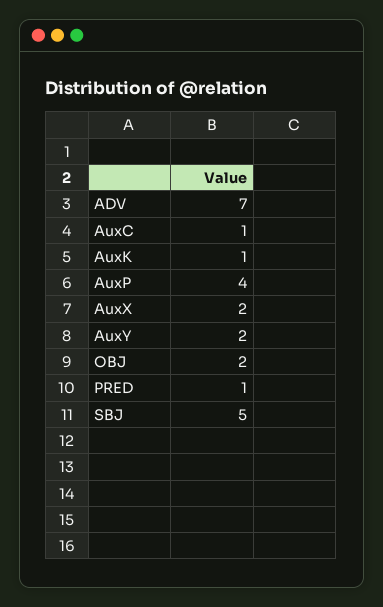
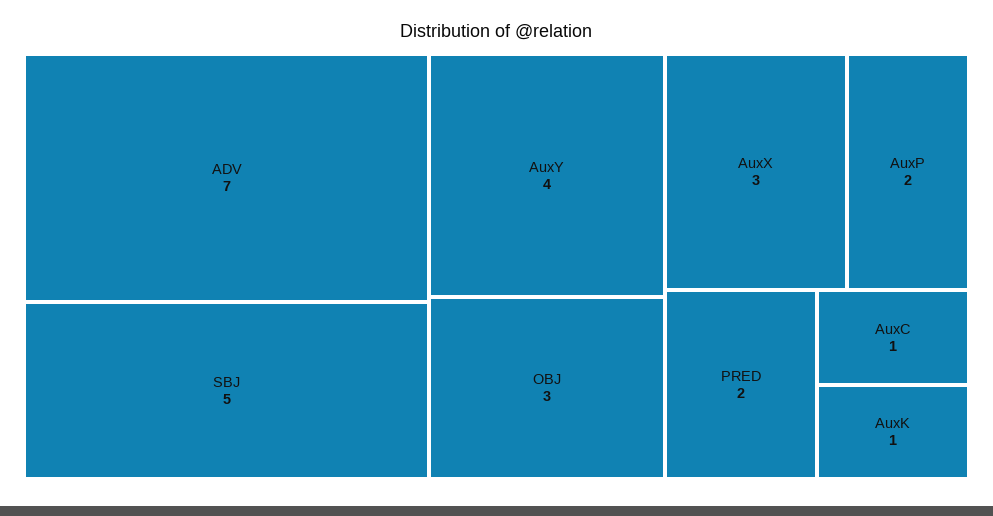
AuxP: 4 -> 2
AuxX: 2 -> 3
AuxY: 2 -> 4
OBJ: 2 -> 3
PRED: 1 -> 2

